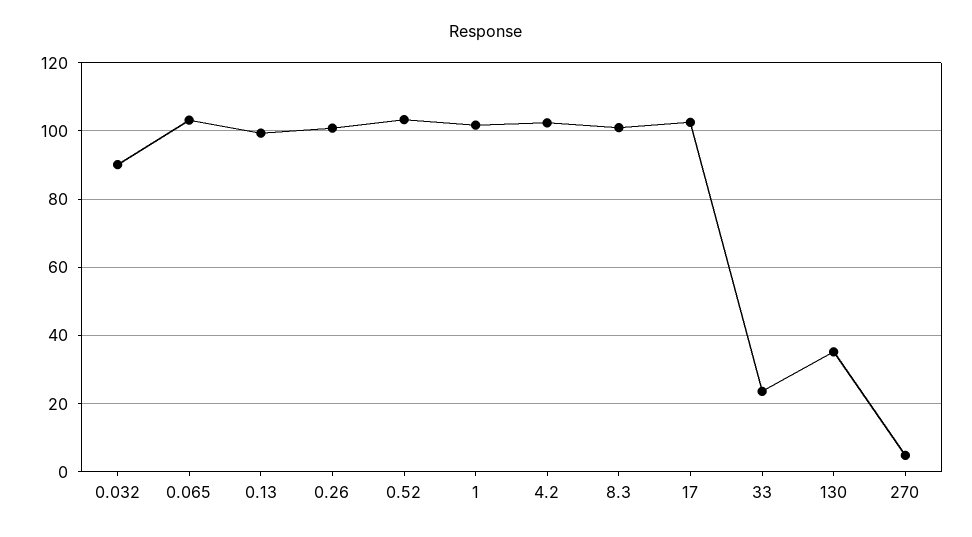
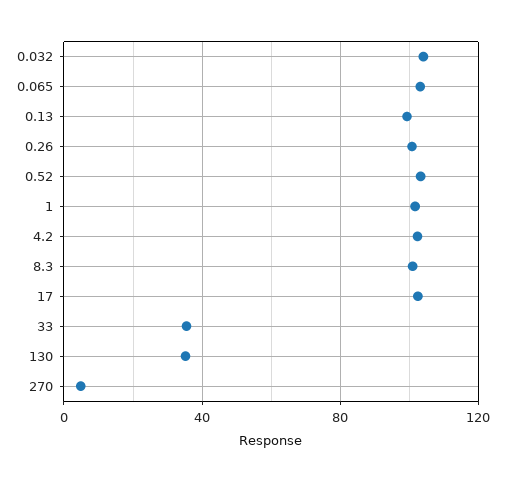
0.032: 90 -> 105
33: 24 -> 35

